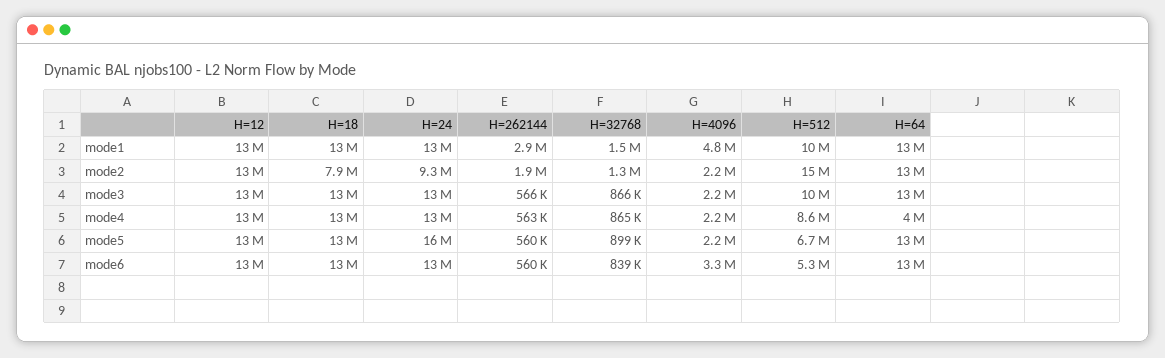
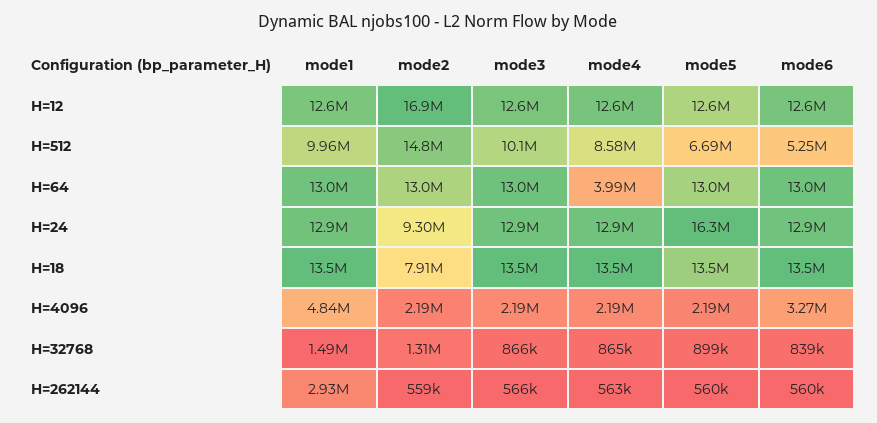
H=12, mode2: 13000000 -> 16900000
H=262144, mode2: 1900000 -> 559000

